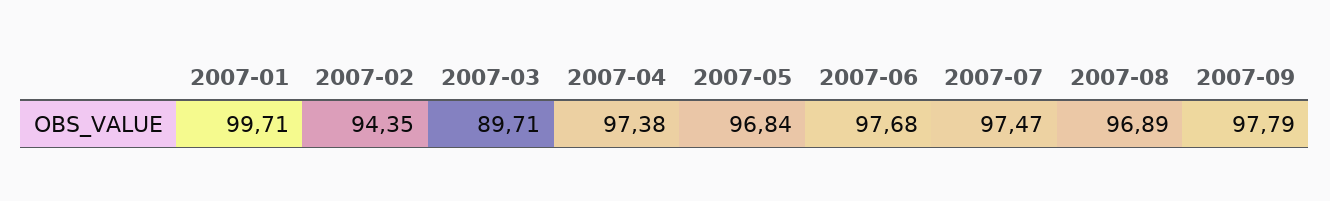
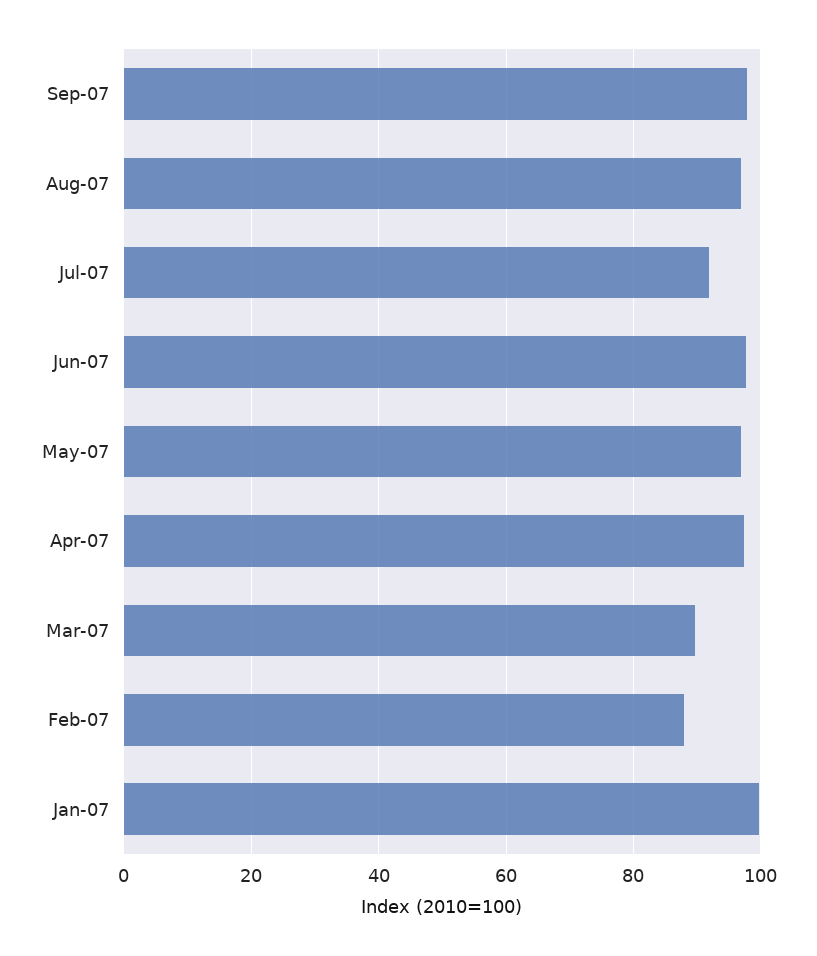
2007-02: 94.35 -> 88
2007-07: 97.47 -> 92

